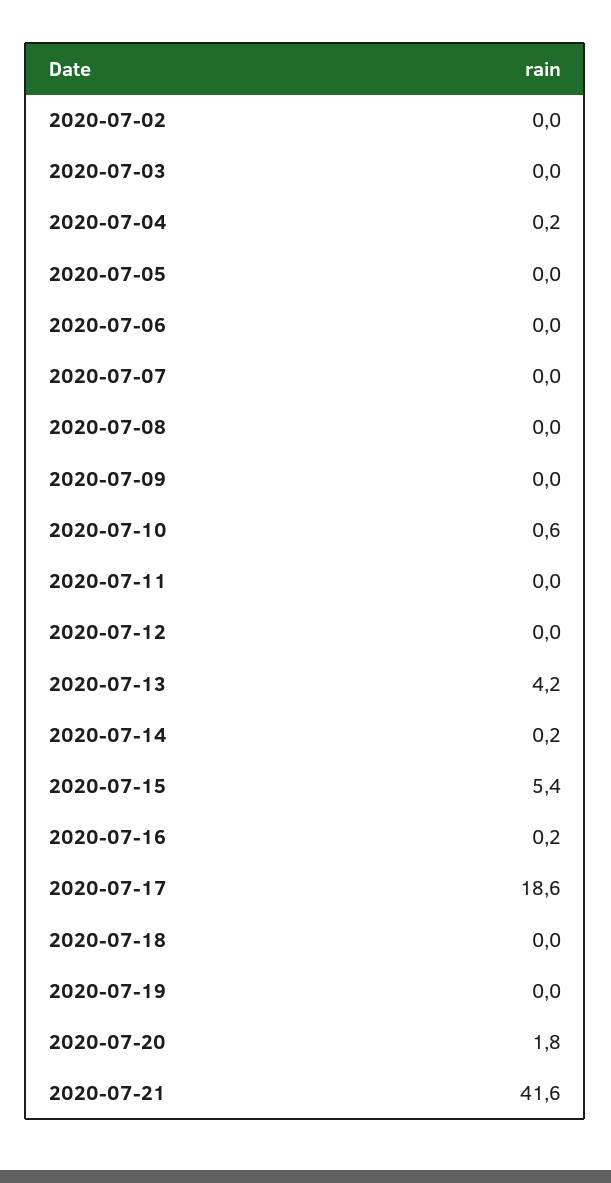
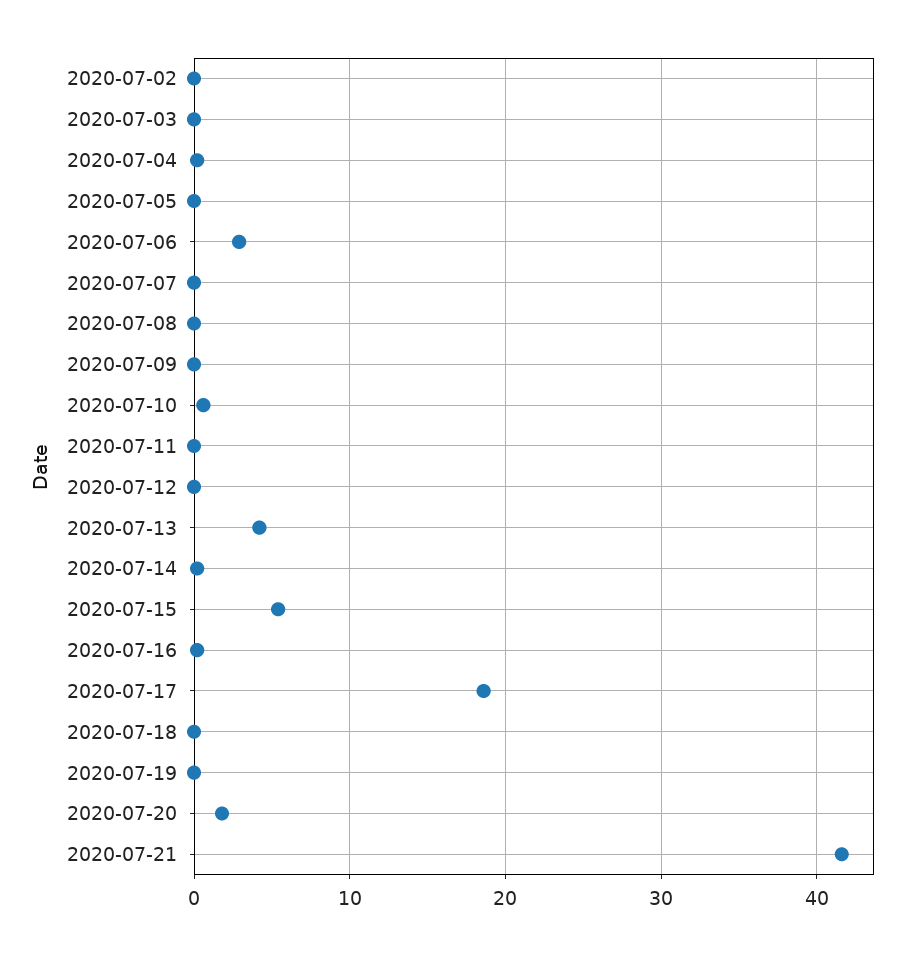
2020-07-06: 0 -> 3

